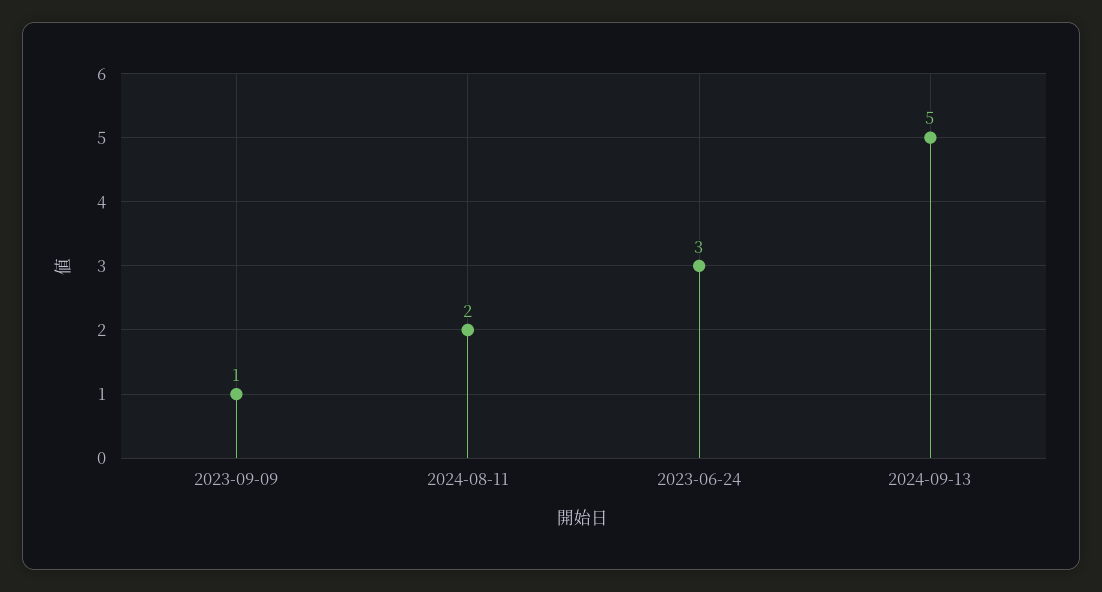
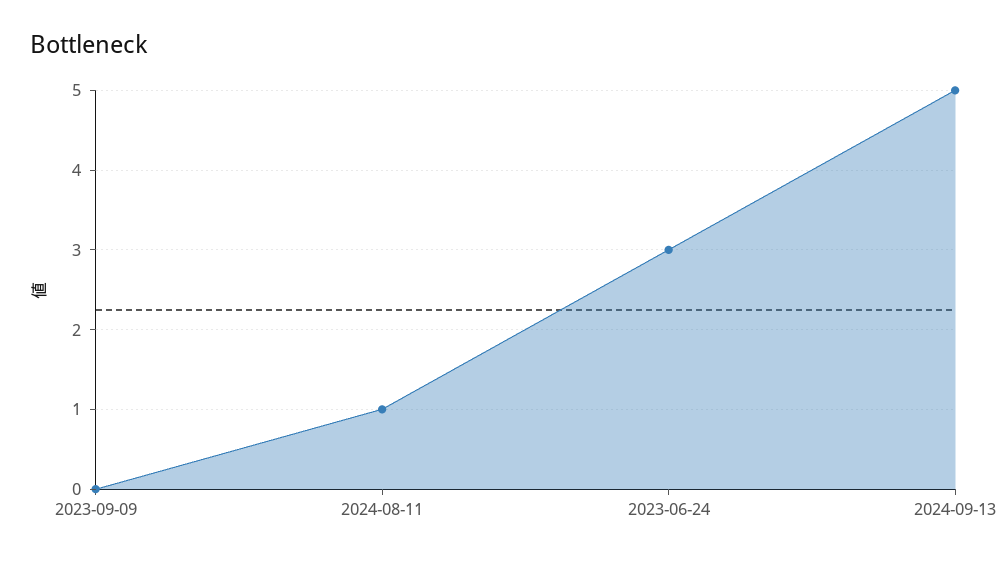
2023-09-09: 1 -> 0
2024-08-11: 2 -> 1

